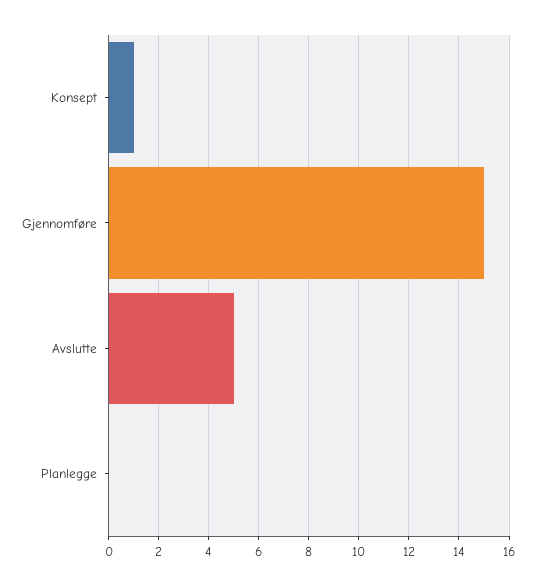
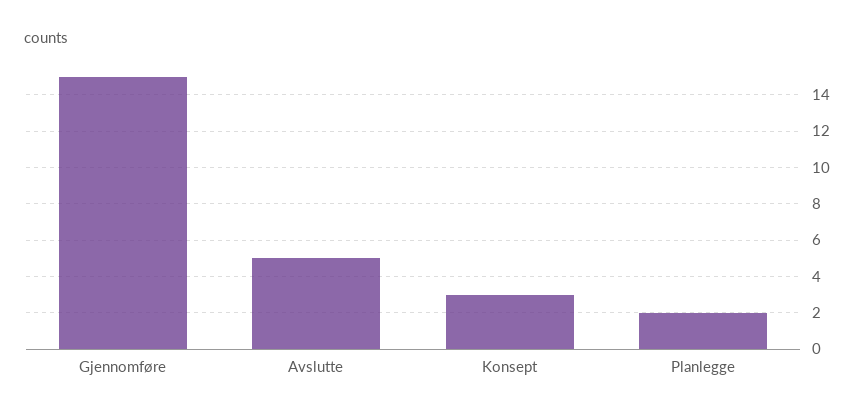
Konsept: 1 -> 3
Planlegge: 0 -> 2

